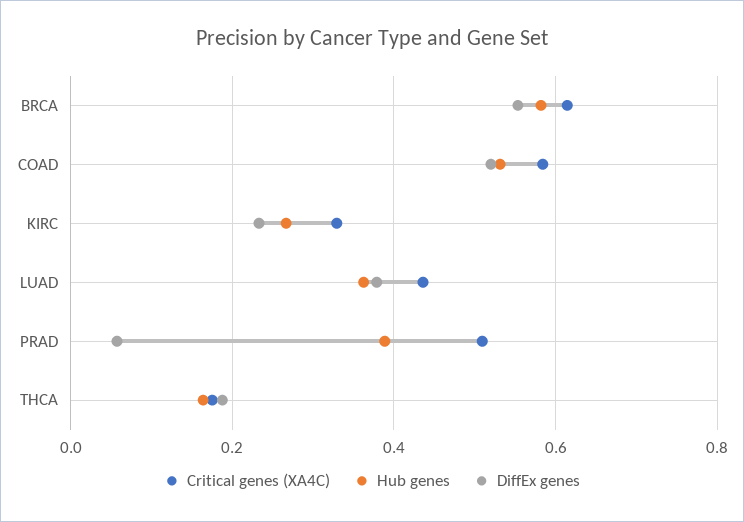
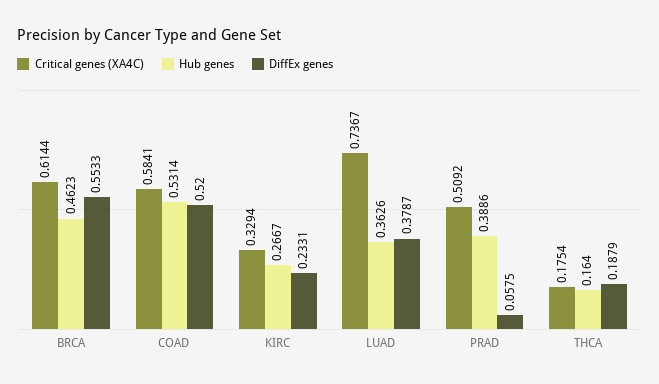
Hub genes, BRCA: 0.58 -> 0.4623
Critical genes (XA4C), LUAD: 0.44 -> 0.7367

